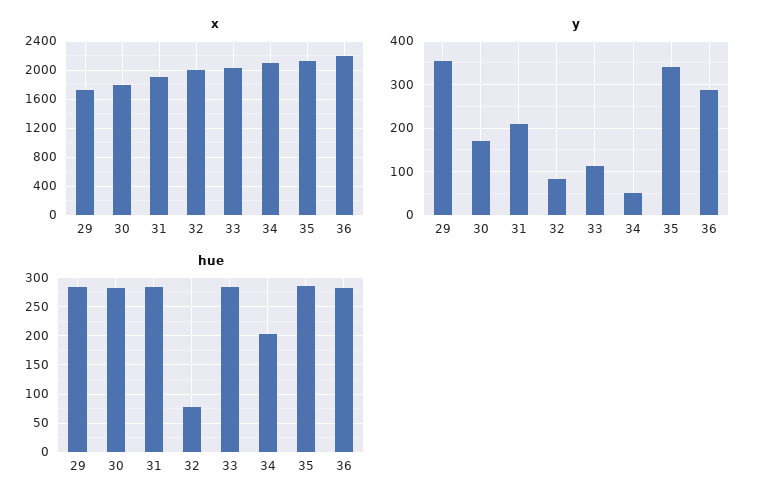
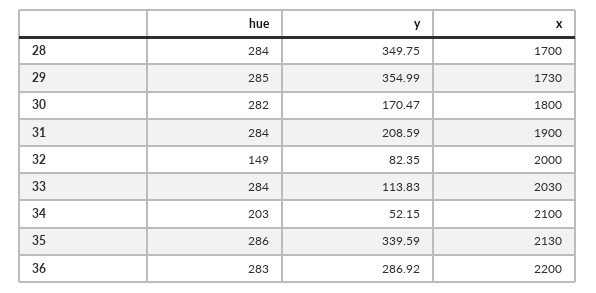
hue, 32: 75 -> 149
hue, 28: none -> 284
y, 28: none -> 349.75
x, 28: none -> 1700

